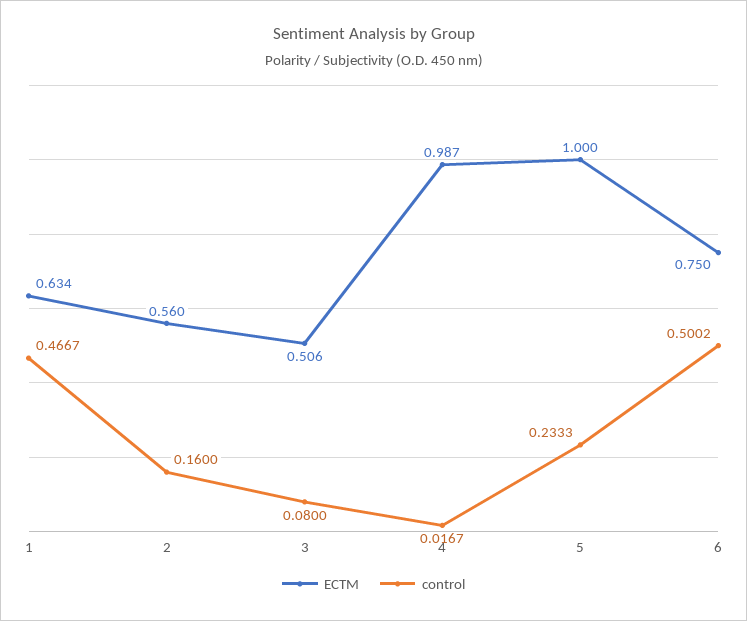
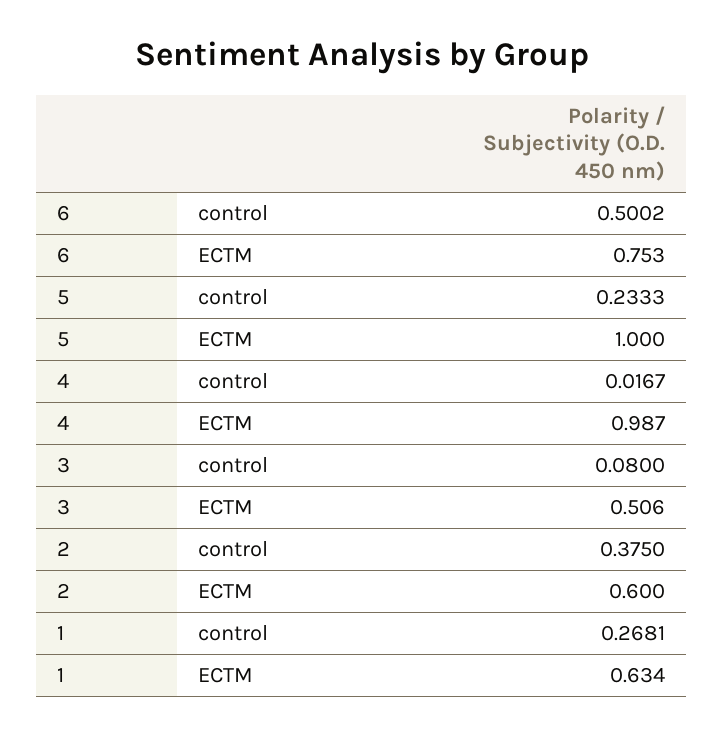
control, 1: 0.4667 -> 0.2681
ECTM, 2: 0.56 -> 0.6
control, 2: 0.16 -> 0.375
ECTM, 6: 0.75 -> 0.753

